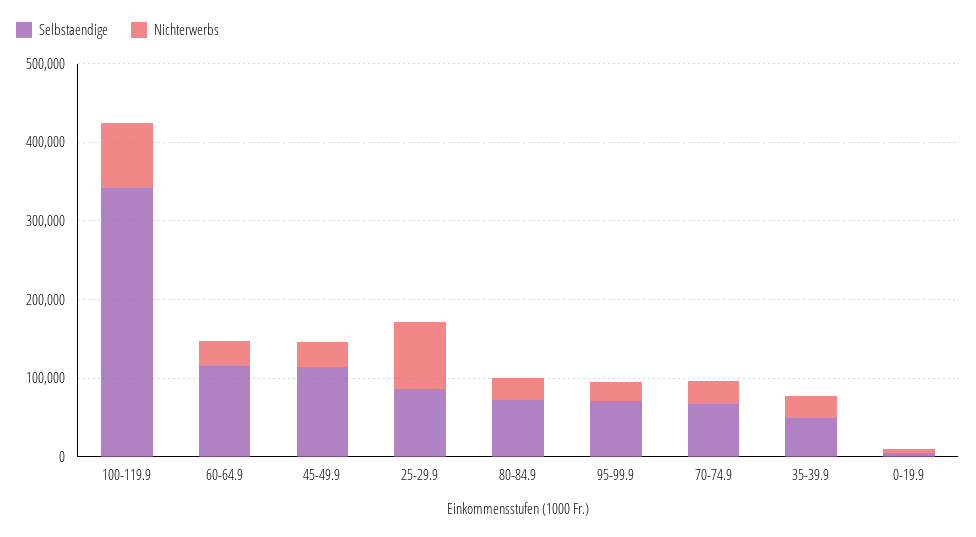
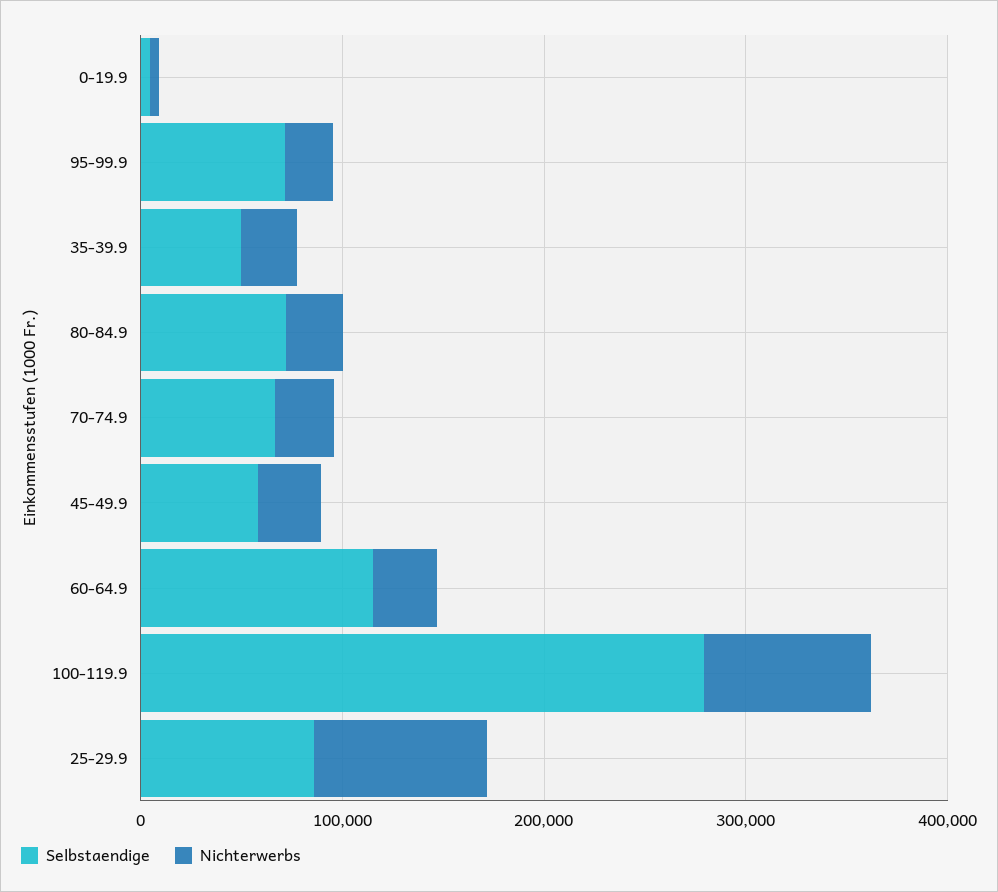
Selbstaendige, 100-119.9: 340000 -> 280000
Selbstaendige, 45-49.9: 120000 -> 60000

